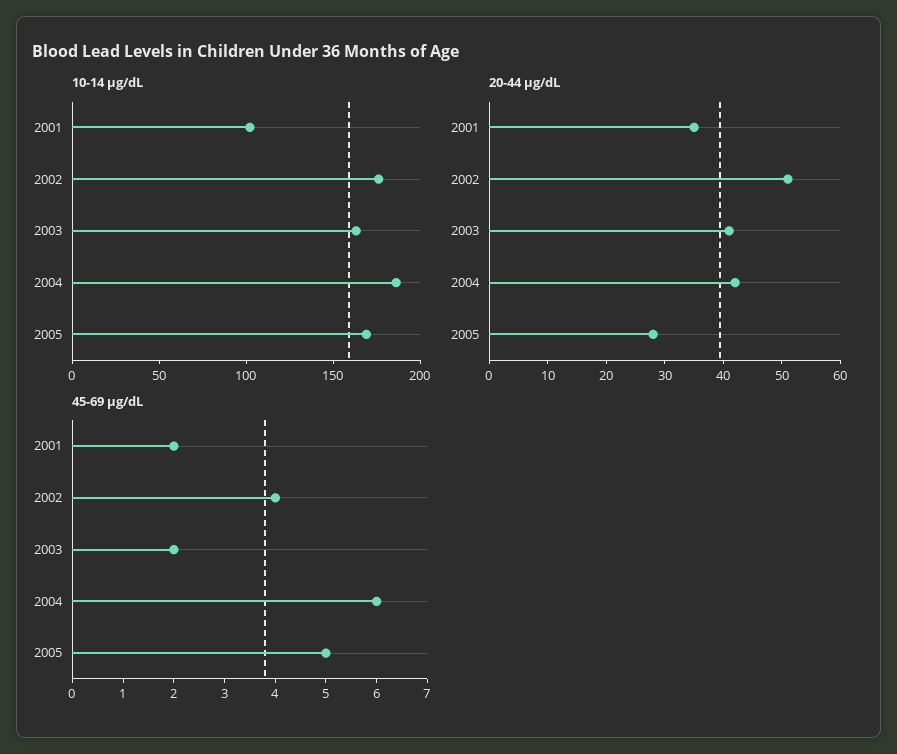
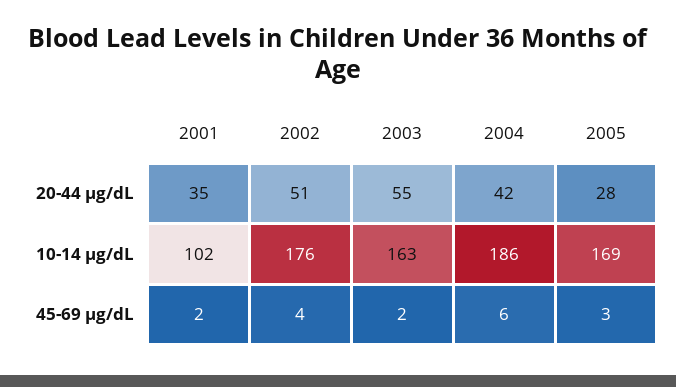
20-44 µg/dL, 2003: 40 -> 55
45-69 µg/dL, 2005: 5 -> 3

